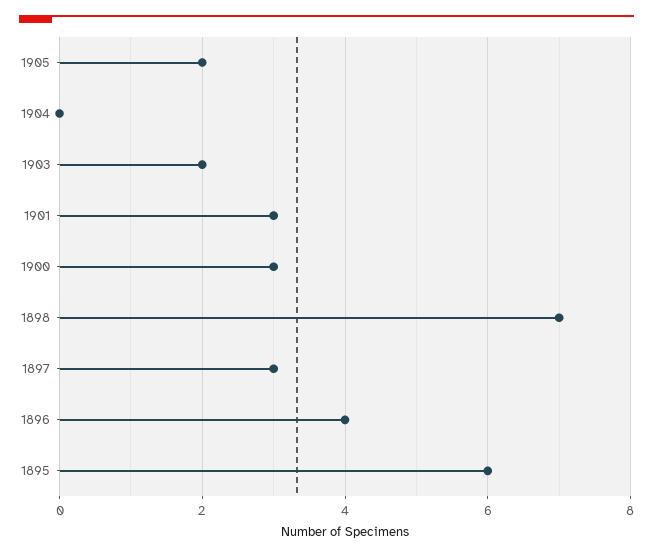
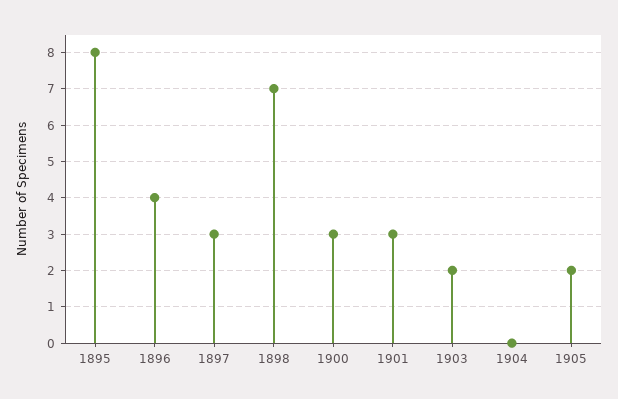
1895: 6 -> 8

